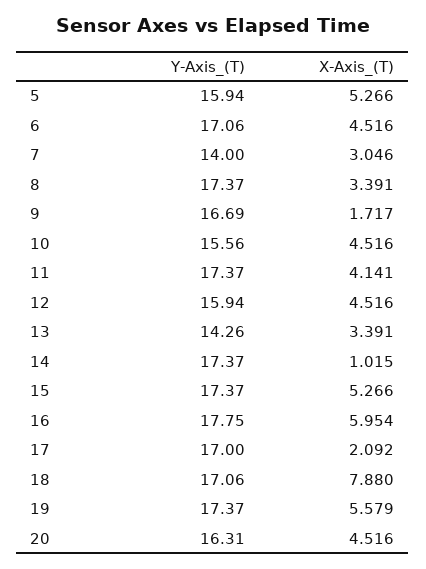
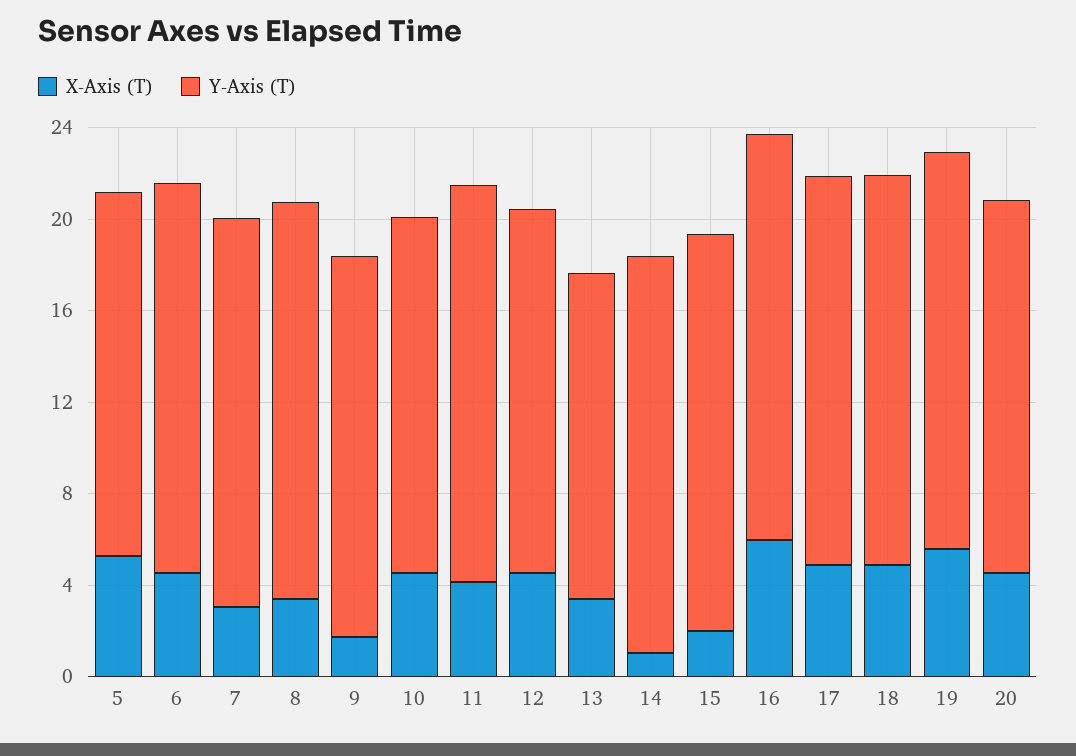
Y-Axis_(T), 7: 14 -> 17
X-Axis_(T), 15: 5.266 -> 2
X-Axis_(T), 17: 2.092 -> 5
X-Axis_(T), 18: 7.88 -> 5

